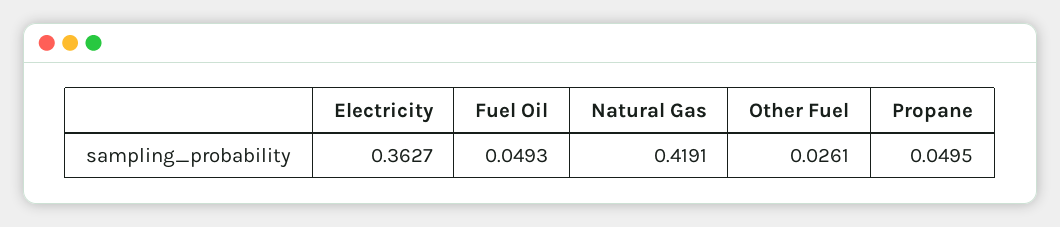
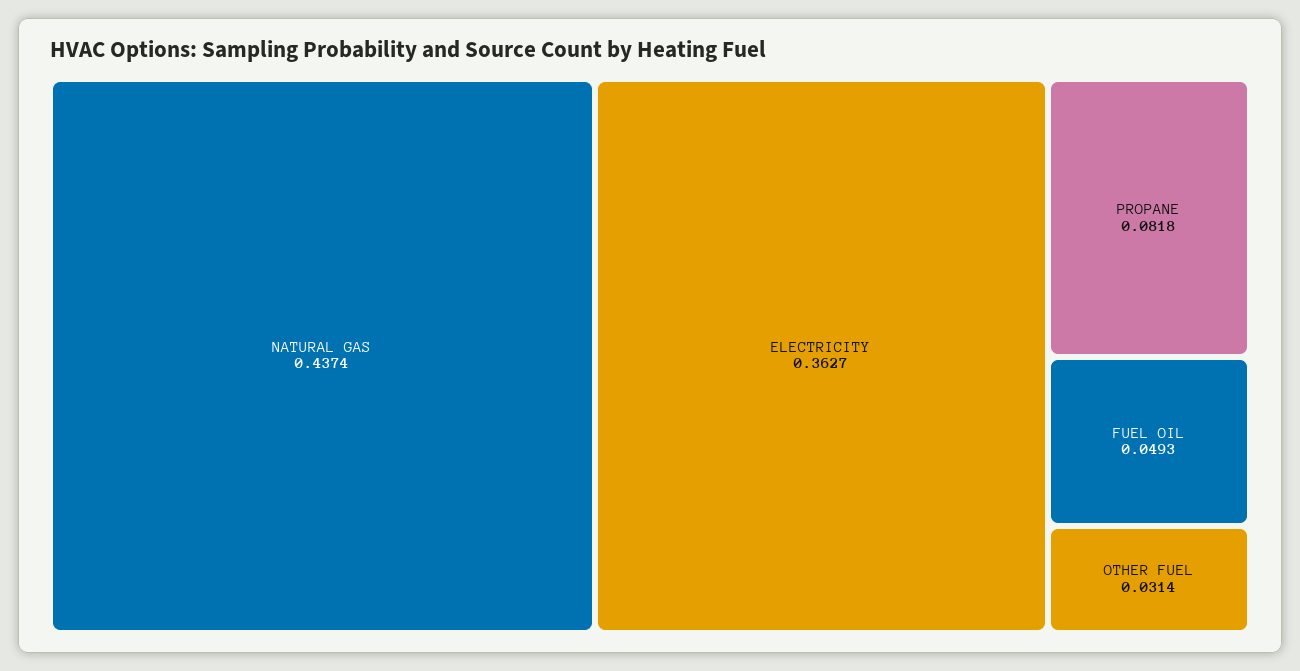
Natural Gas: 0.4191 -> 0.4374
Other Fuel: 0.0261 -> 0.0314
Propane: 0.0495 -> 0.0818

